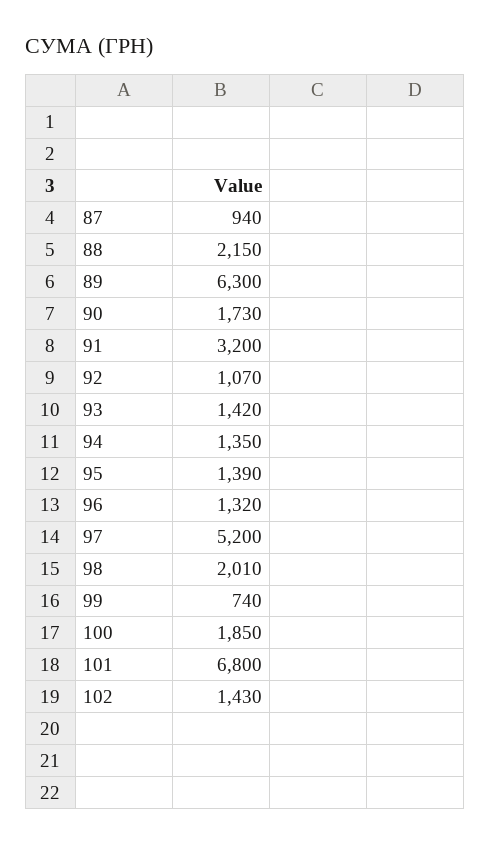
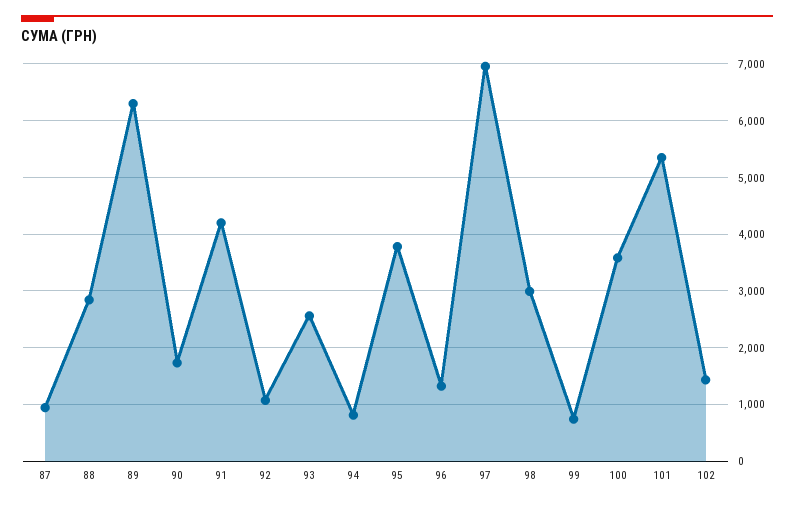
88: 2150 -> 2800
91: 3200 -> 4200
93: 1420 -> 2600
94: 1350 -> 800
95: 1390 -> 3800
97: 5200 -> 7000
98: 2010 -> 3000
100: 1850 -> 3600
101: 6800 -> 5400

